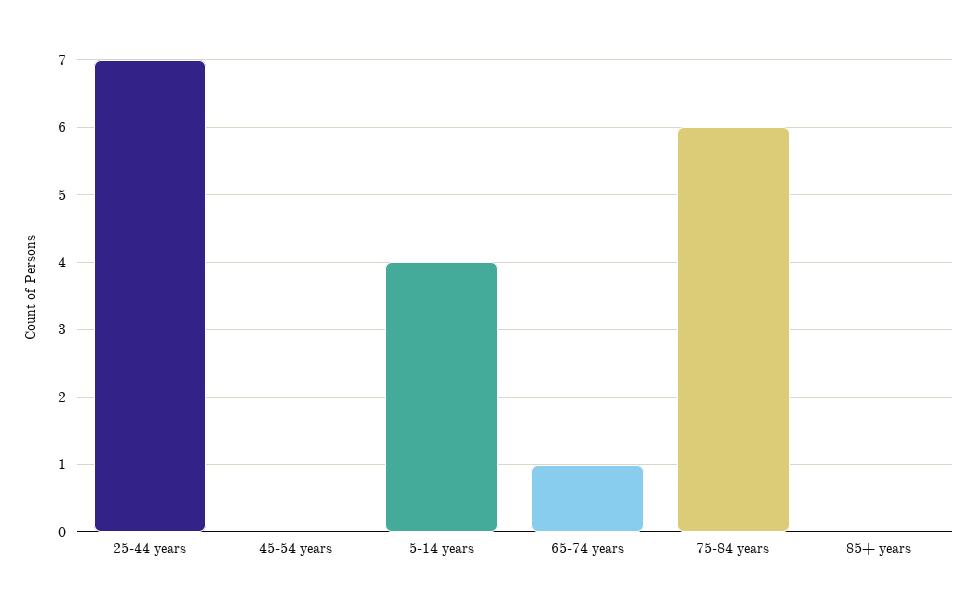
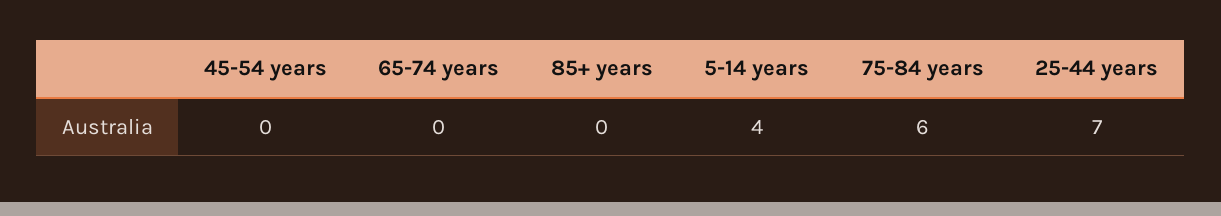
65-74 years: 1 -> 0

